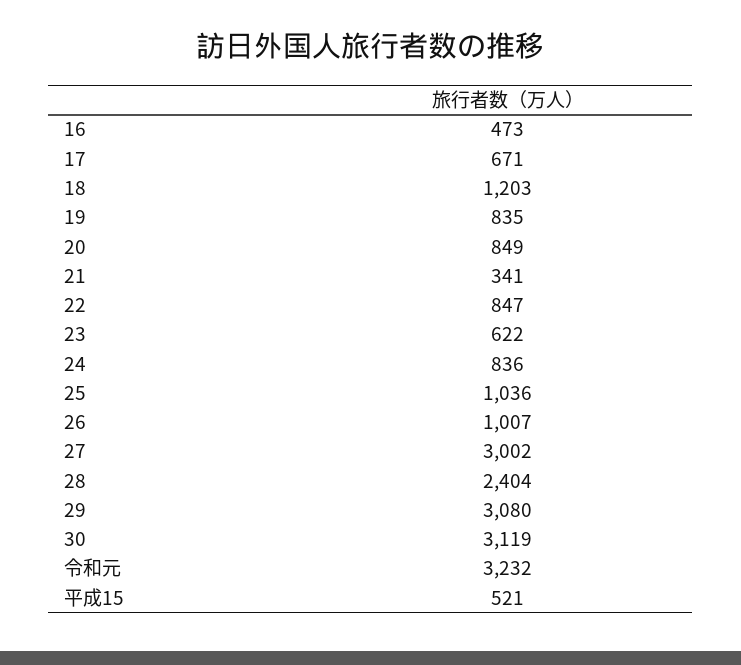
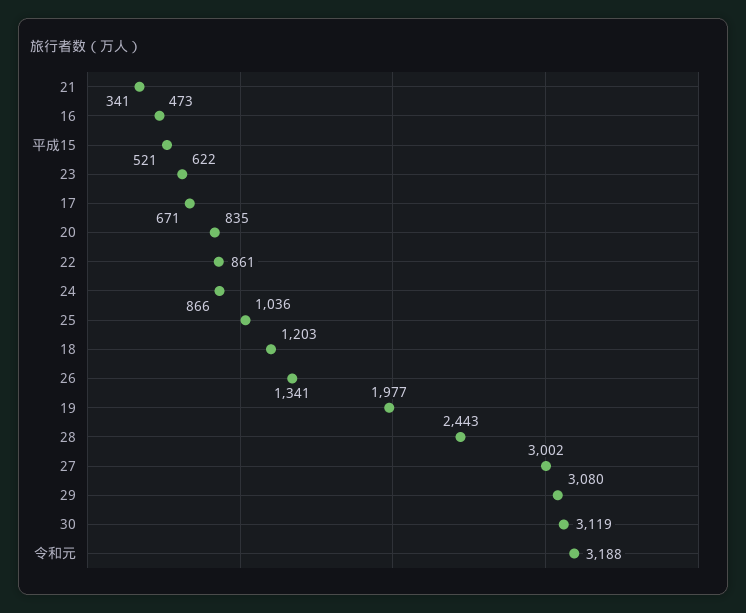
19: 835 -> 1977
20: 849 -> 835
22: 847 -> 861
24: 836 -> 866
26: 1007 -> 1341
28: 2404 -> 2443
令和元: 3232 -> 3188

